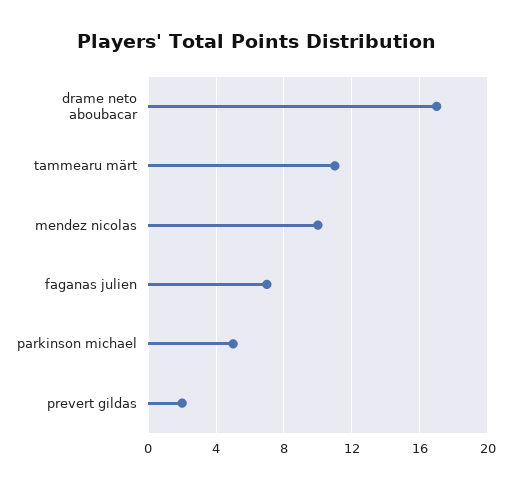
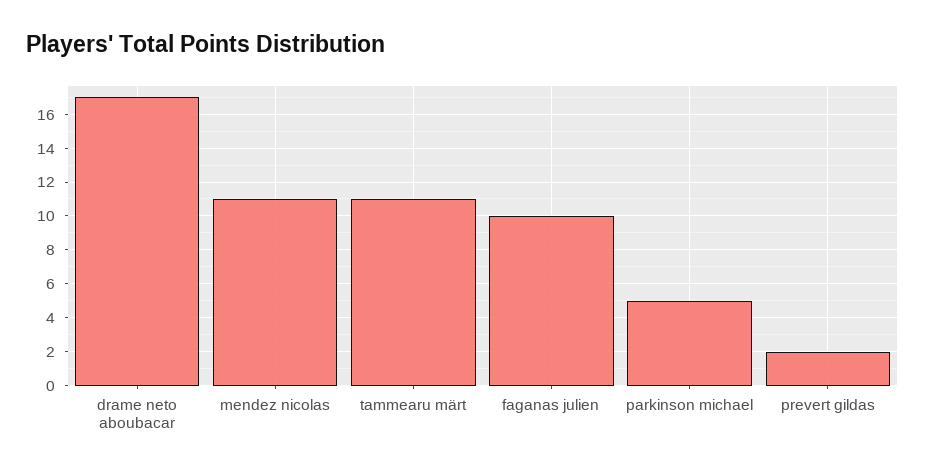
mendez nicolas: 10 -> 11
faganas julien: 7 -> 10

